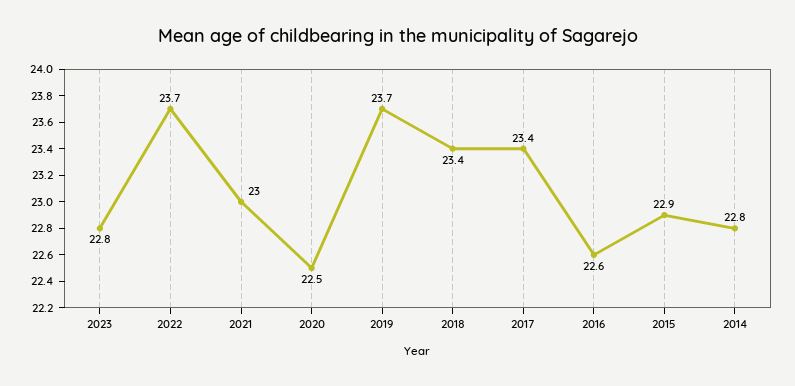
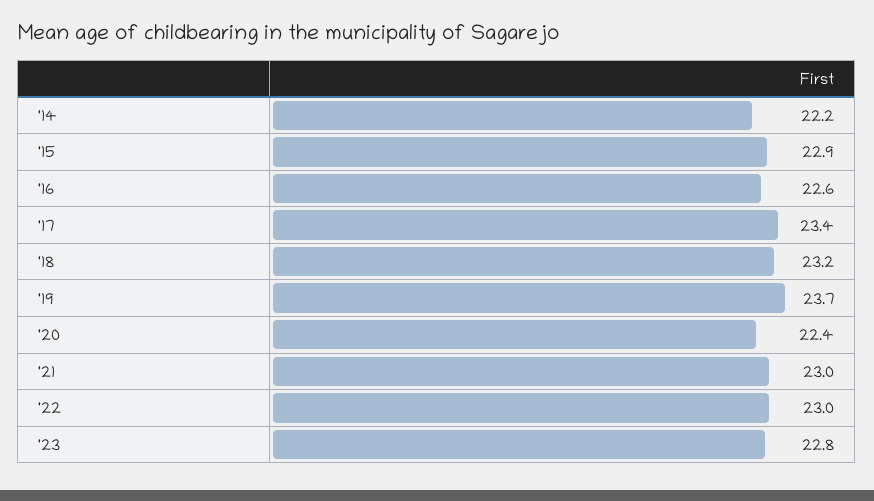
2022: 23.7 -> 23
2020: 22.5 -> 22.4
2018: 23.4 -> 23.2
2014: 22.8 -> 22.2

